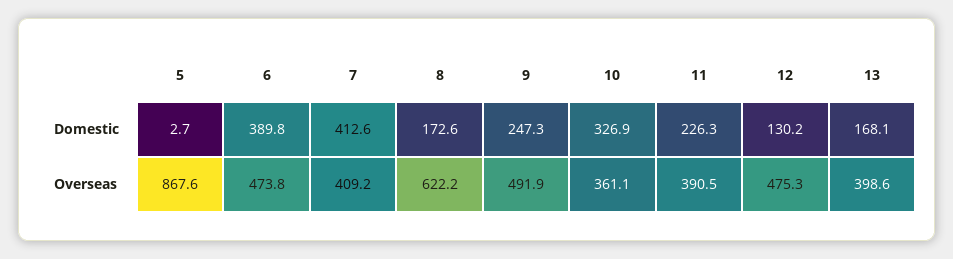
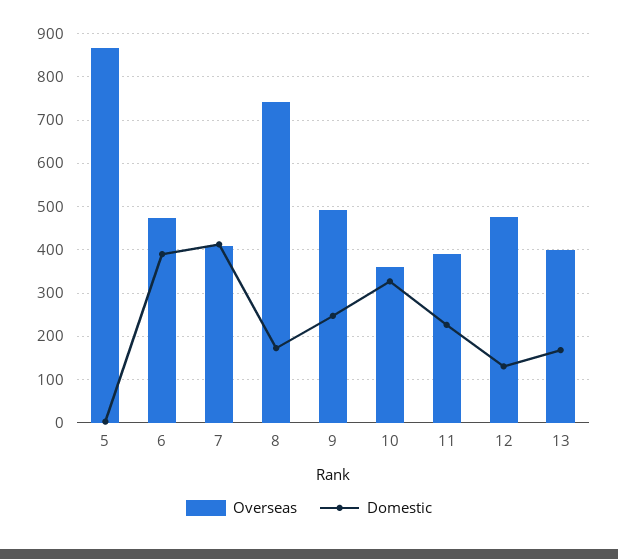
Overseas, 8: 622.2 -> 740

